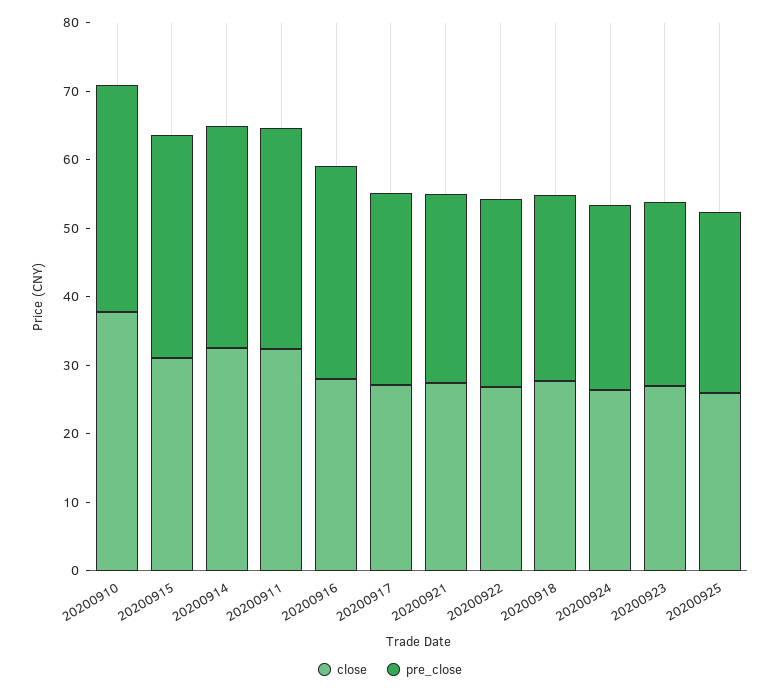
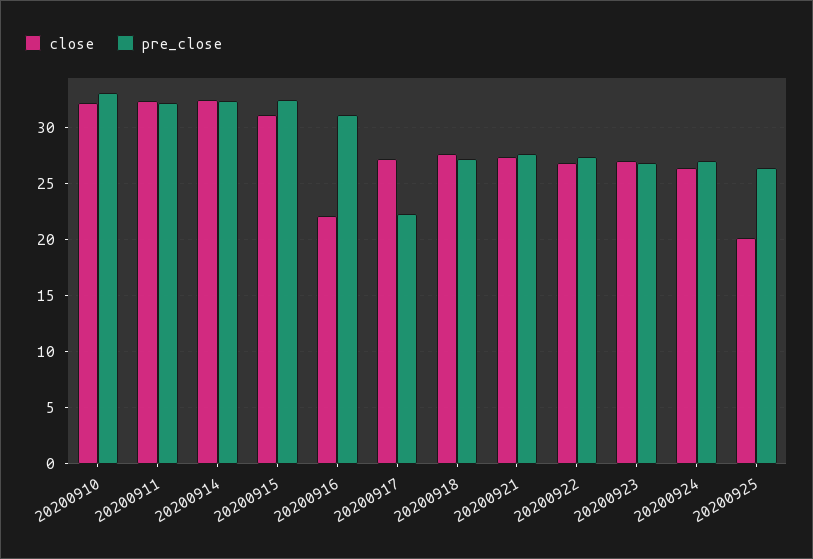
close, 20200910: 38 -> 32
close, 20200916: 28 -> 22
pre_close, 20200917: 28 -> 22
close, 20200925: 26 -> 20

